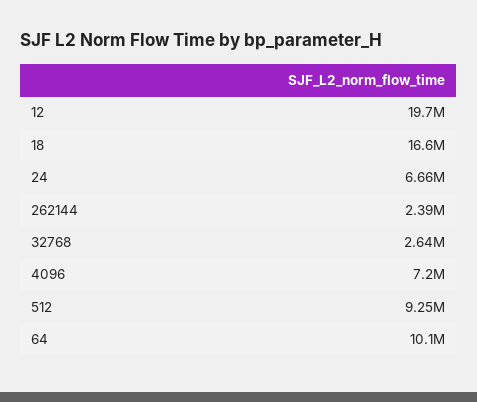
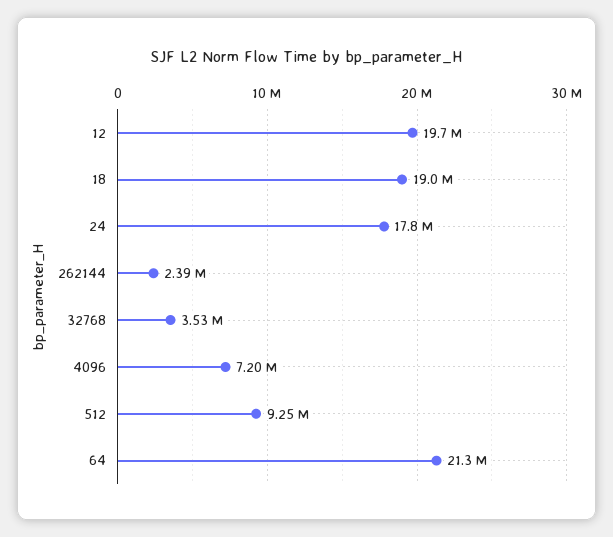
18: 16600000 -> 19000000
24: 6660000 -> 17800000
32768: 2640000 -> 3530000
64: 10100000 -> 21300000

